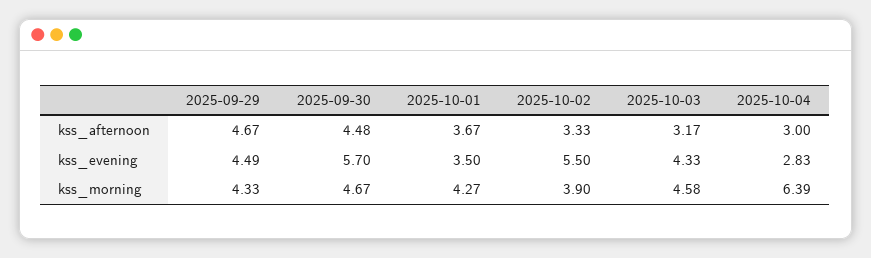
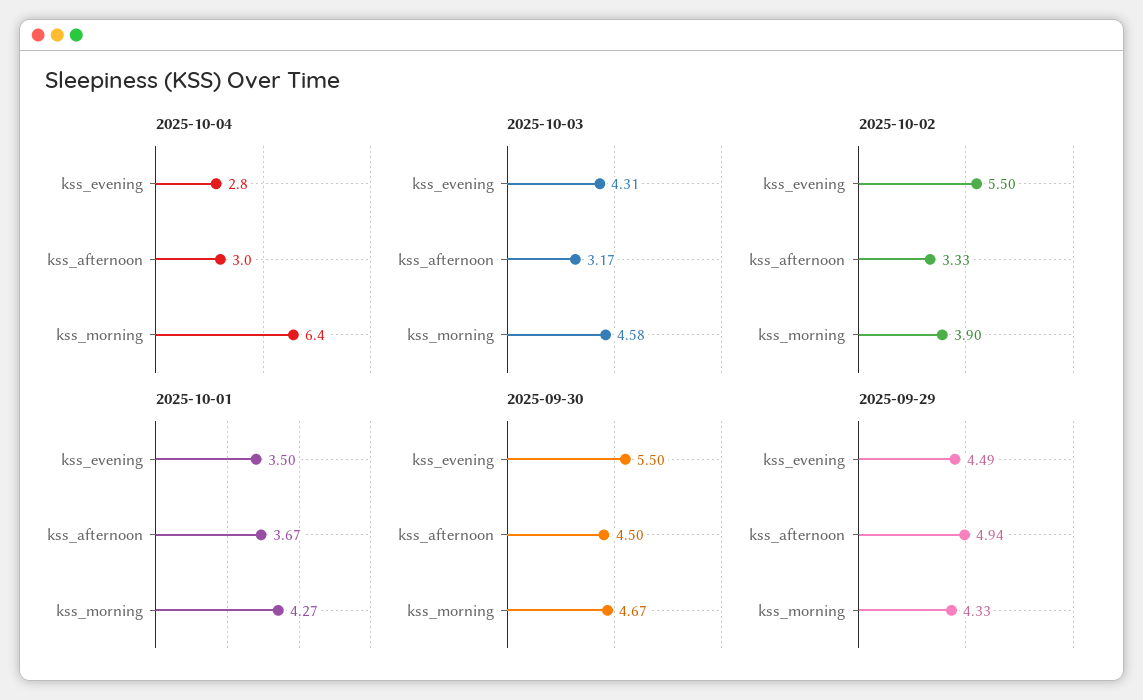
2025-09-29, kss_afternoon: 4.67 -> 4.94
2025-09-30, kss_afternoon: 4.48 -> 4.5
2025-09-30, kss_evening: 5.7 -> 5.5
2025-10-03, kss_evening: 4.33 -> 4.31

